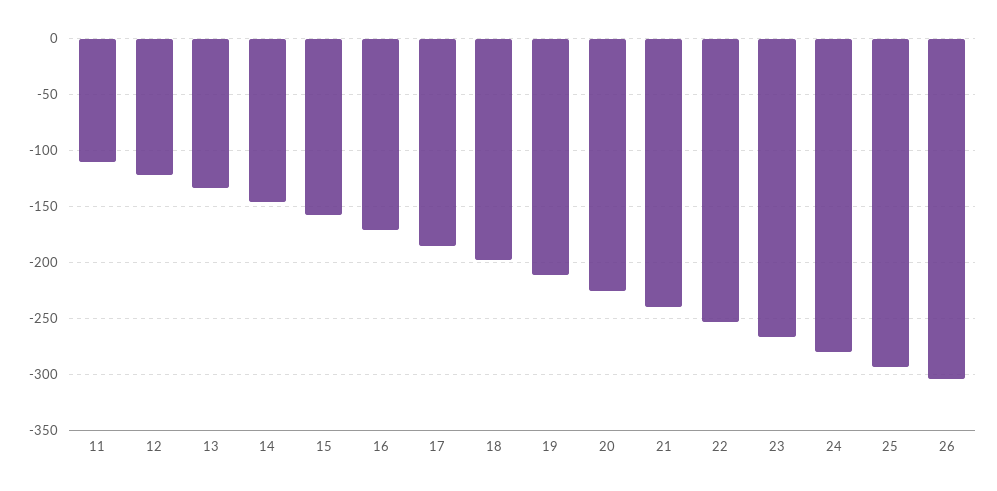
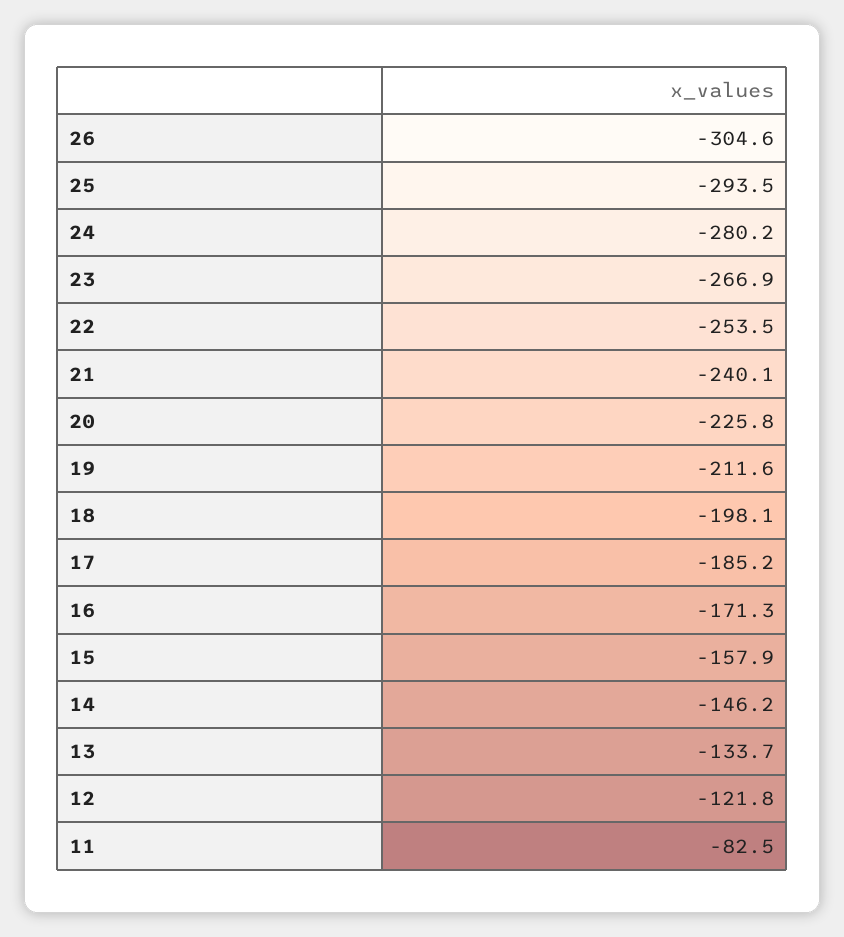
11: -110 -> -82.5

